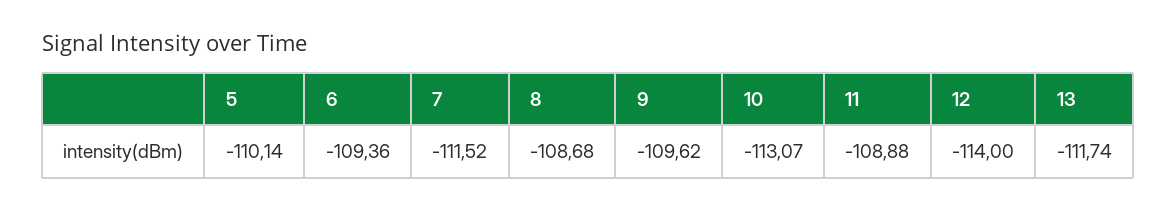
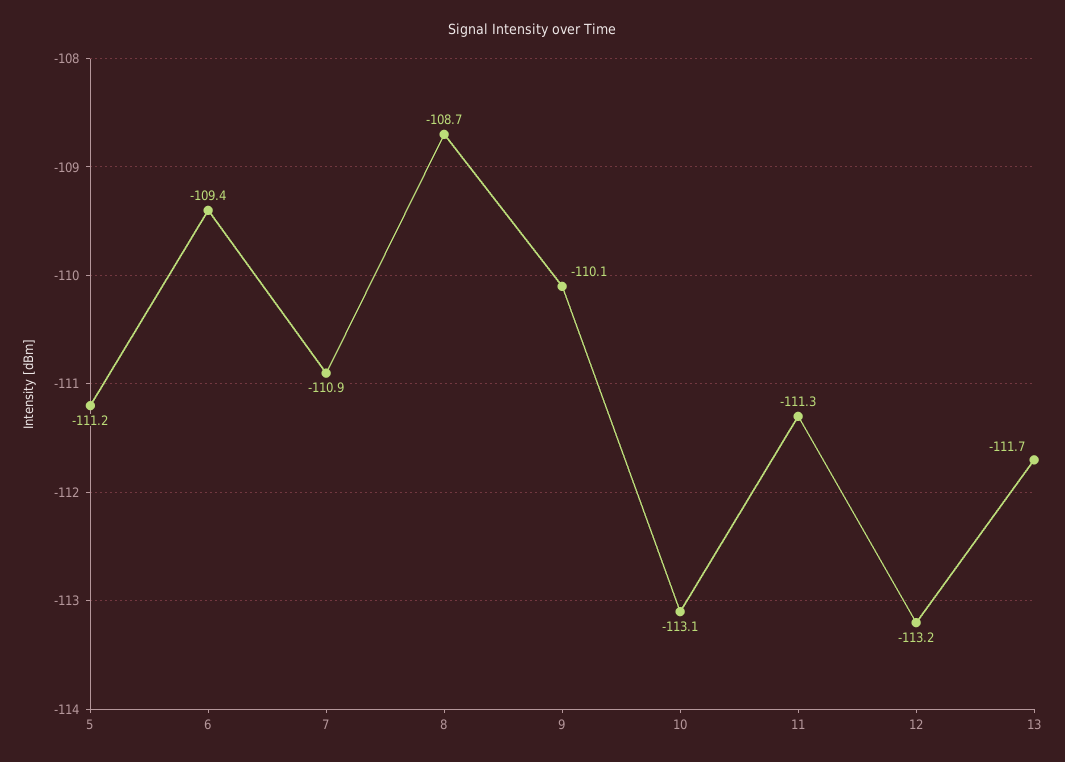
5: -110.14 -> -111.2
7: -111.52 -> -110.9
9: -109.62 -> -110.1
11: -108.88 -> -111.3
12: -114 -> -113.2

